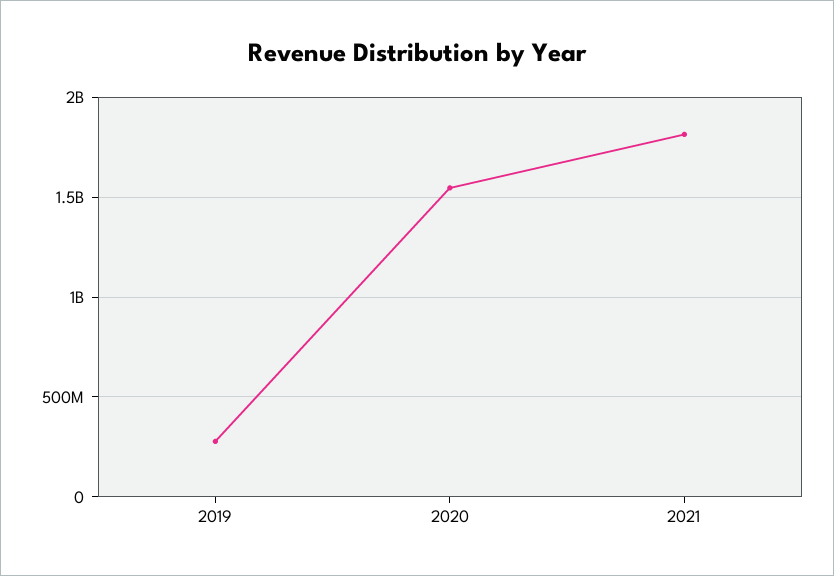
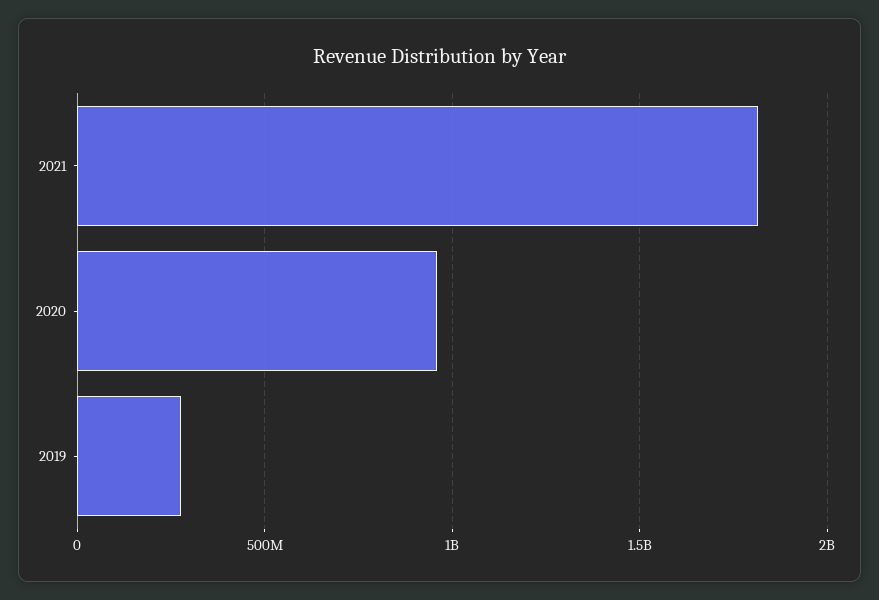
2020: 1550000000 -> 950000000

